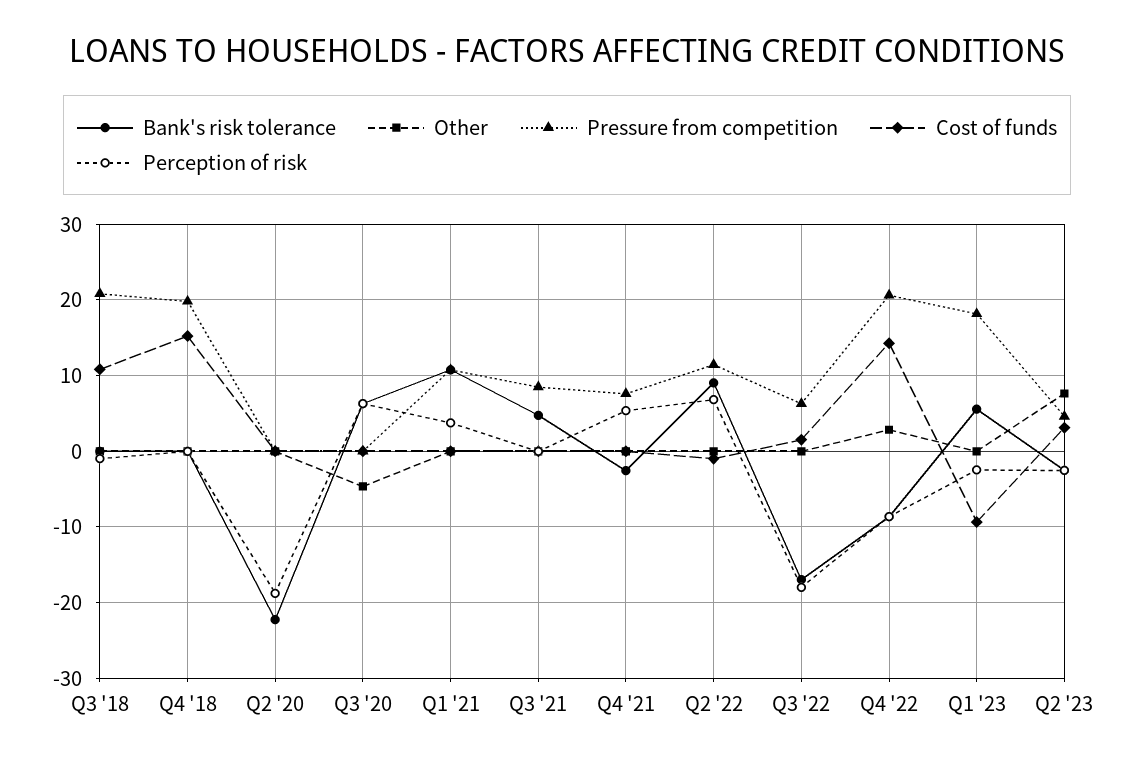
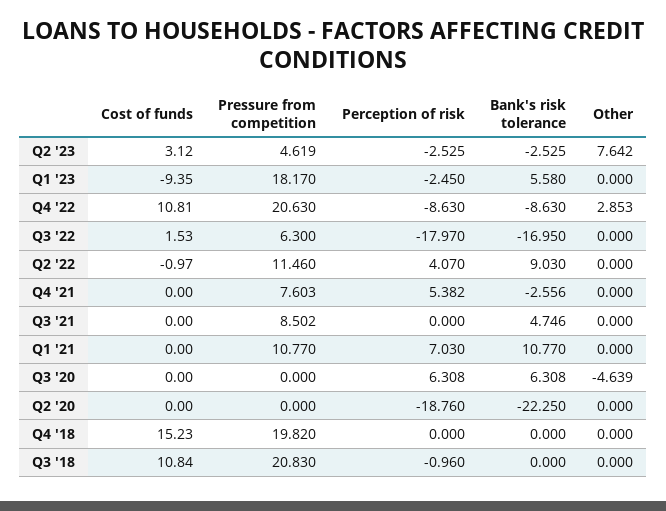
Perception of risk, Q1 '21: 4 -> 7.03
Perception of risk, Q2 '22: 7 -> 4.07
Cost of funds, Q4 '22: 14 -> 10.81

